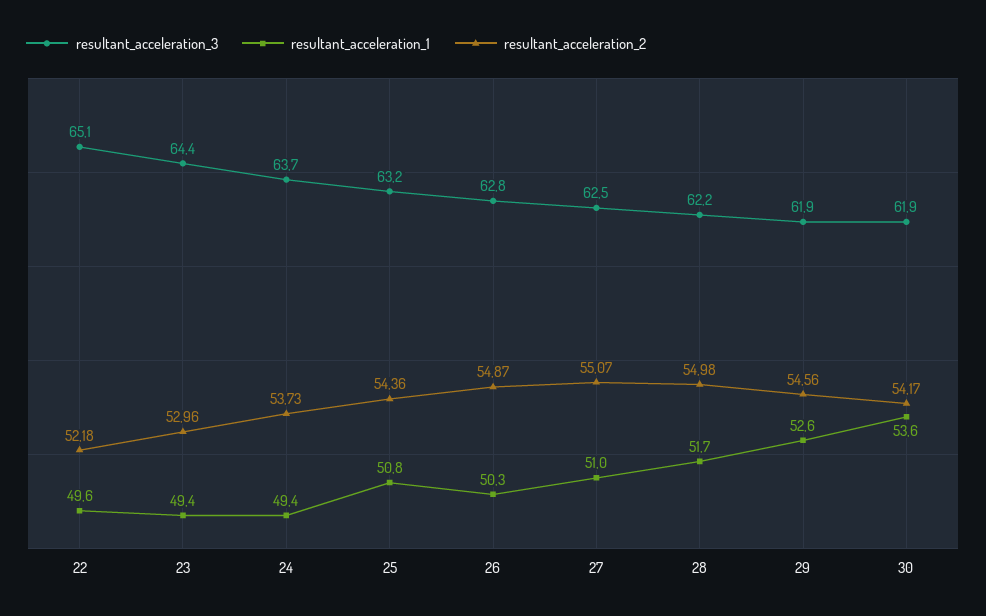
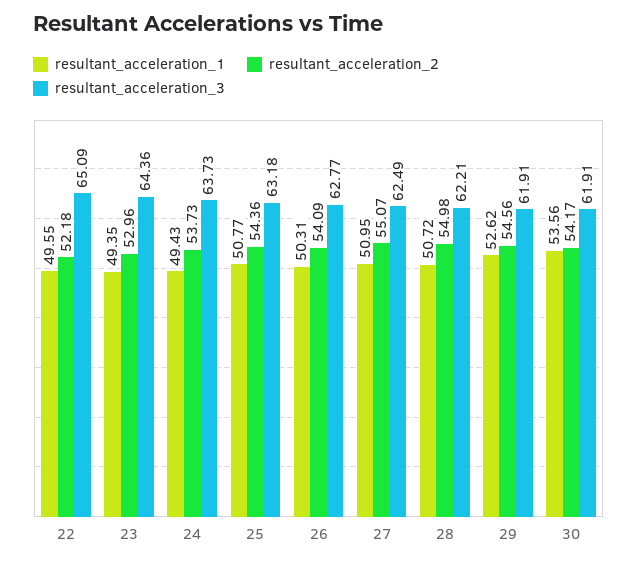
resultant_acceleration_2, 26: 54.87 -> 54.09
resultant_acceleration_1, 28: 51.7 -> 50.72

